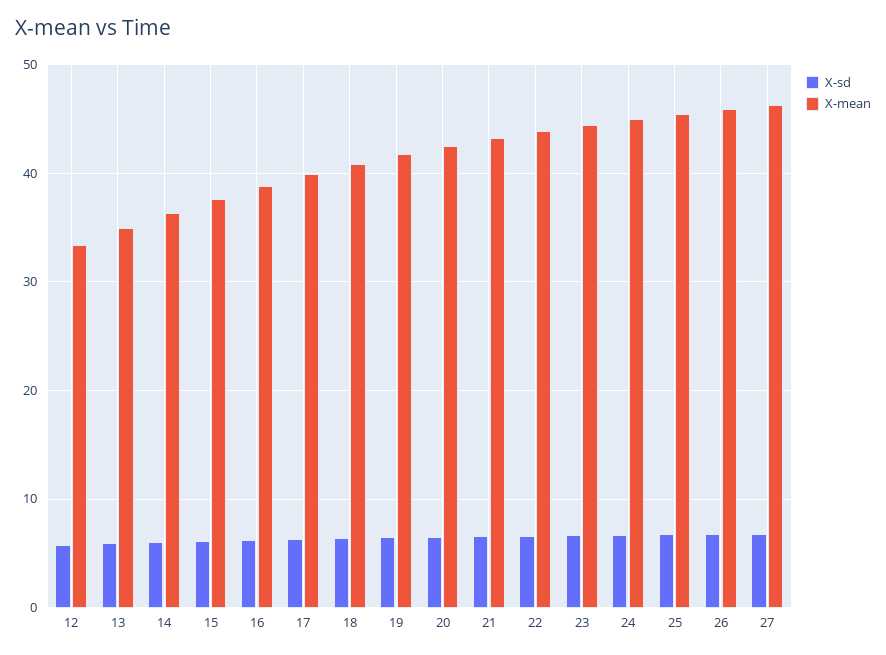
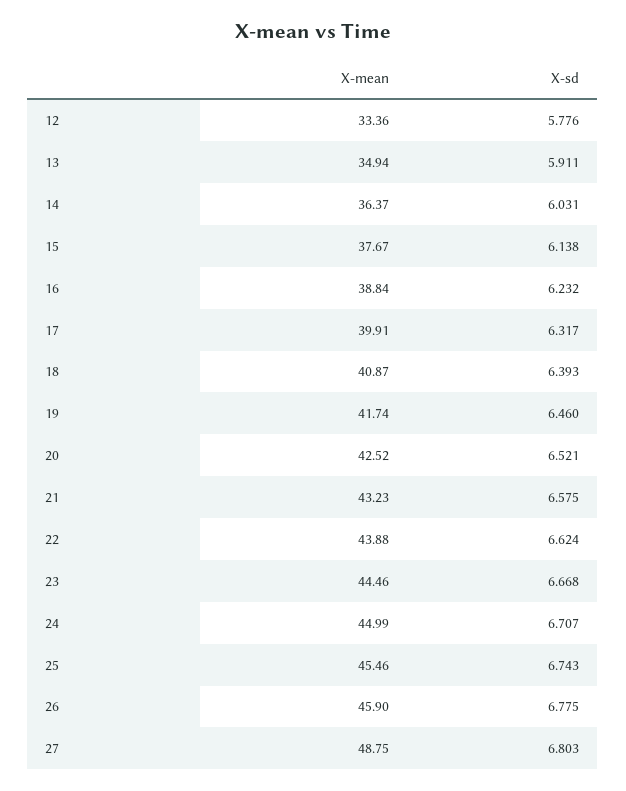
X-mean, 27: 46 -> 48.75

